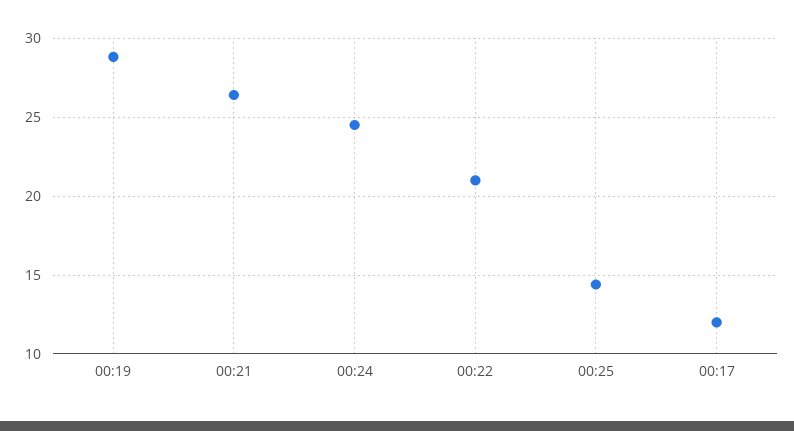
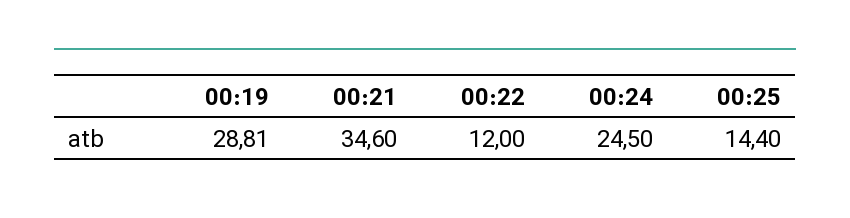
00:21: 26.5 -> 34.6
00:22: 21 -> 12
00:17: 12 -> none

